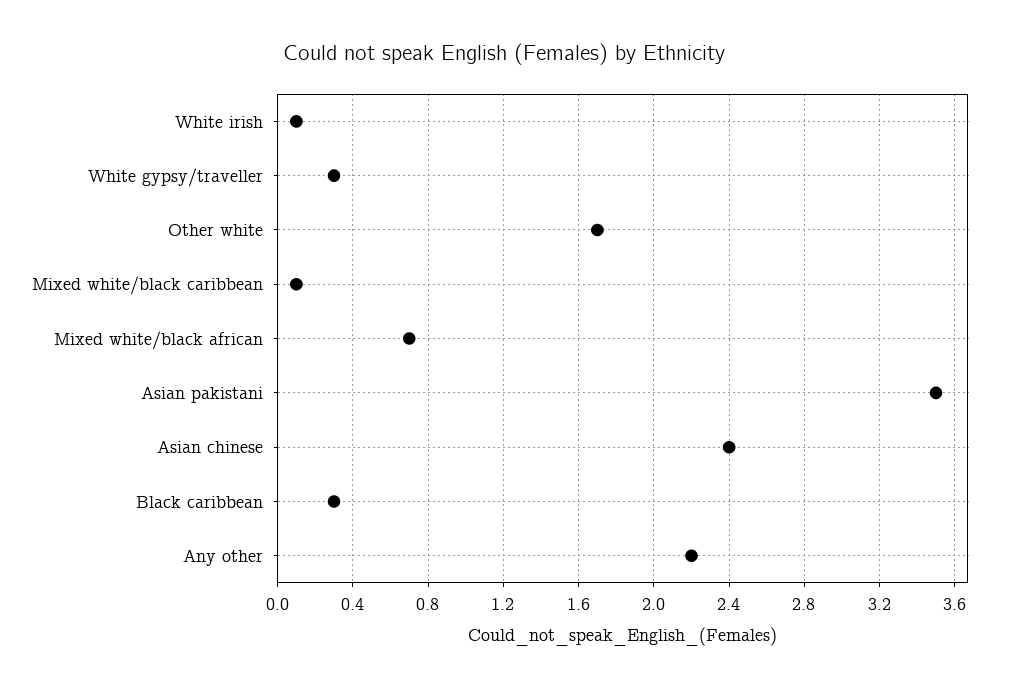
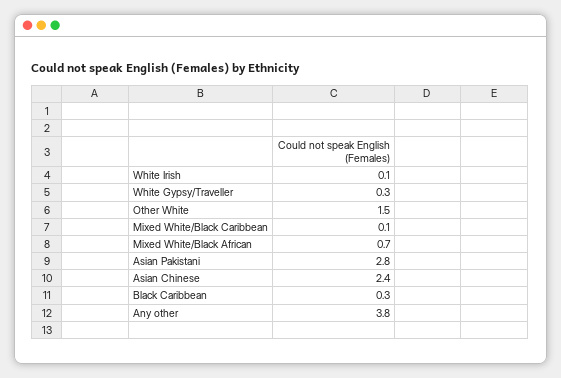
Other white: 1.7 -> 1.5
Asian pakistani: 3.5 -> 2.8
Any other: 2.2 -> 3.8

